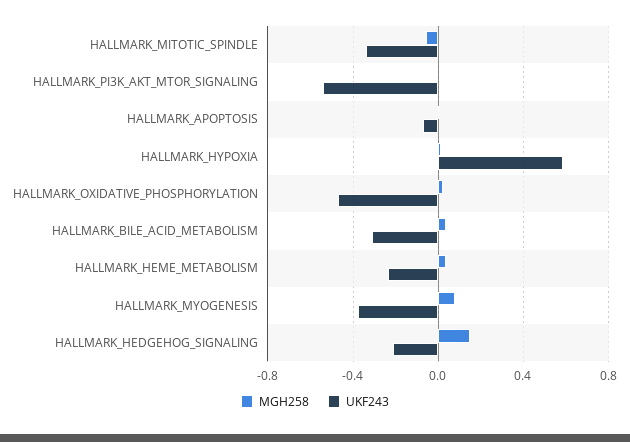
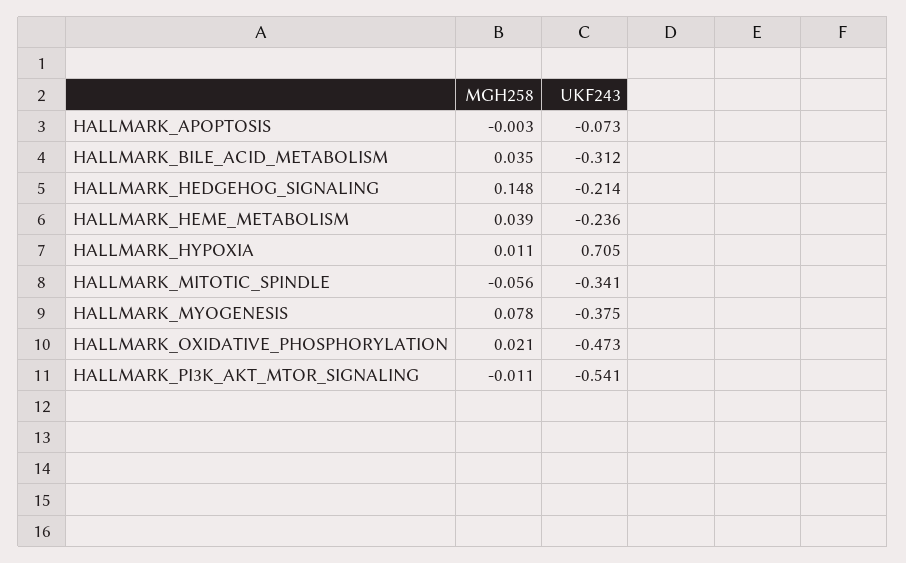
UKF243, HALLMARK_HYPOXIA: 0.6 -> 0.705

